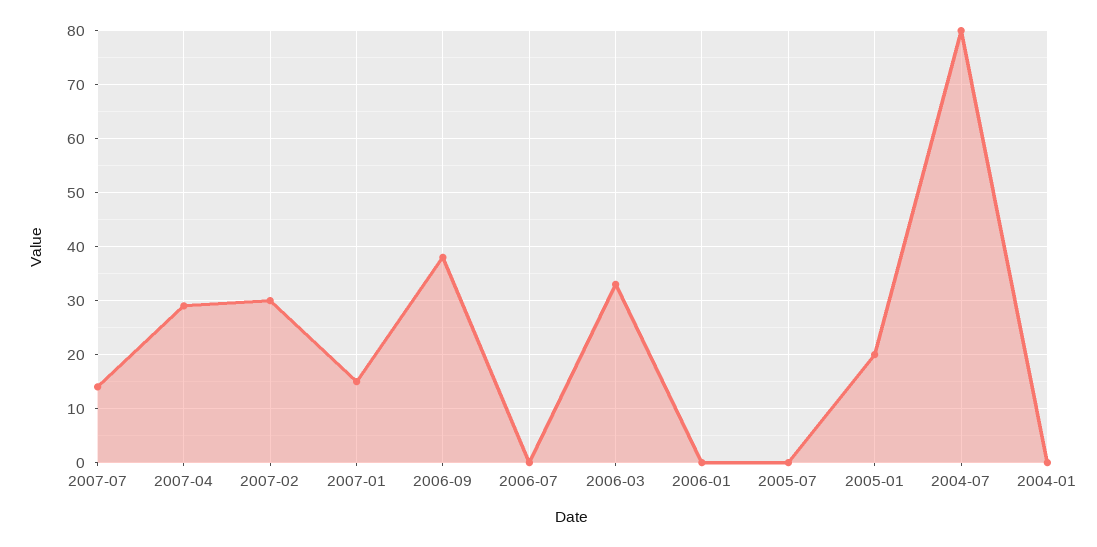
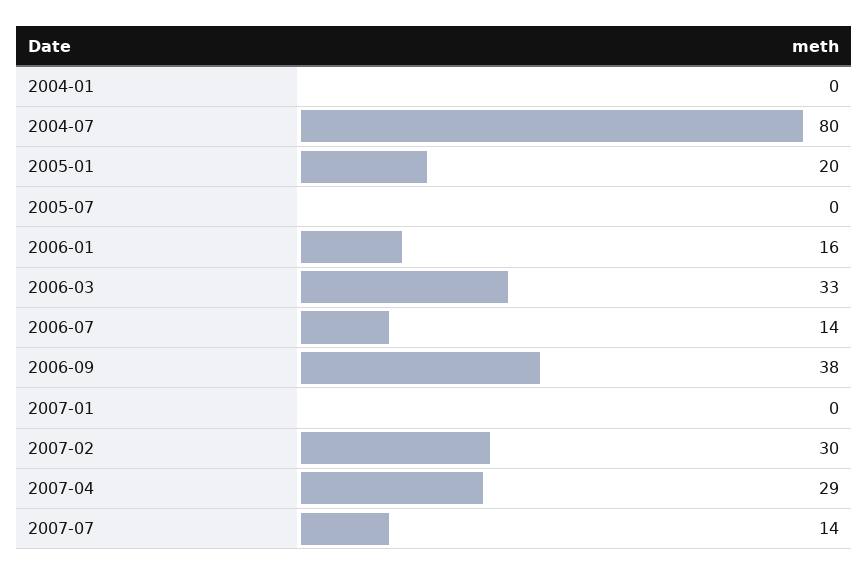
2007-01: 15 -> 0
2006-07: 0 -> 14
2006-01: 0 -> 16

